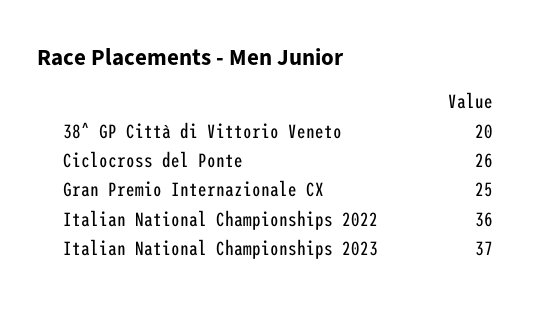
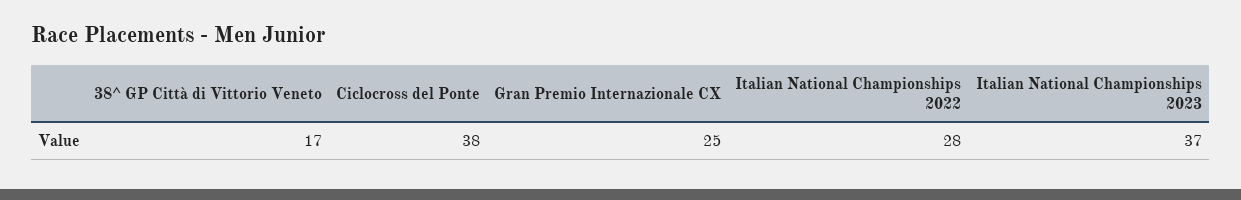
38^ GP Città di Vittorio Veneto: 20 -> 17
Ciclocross del Ponte: 26 -> 38
Italian National Championships 2022: 36 -> 28

